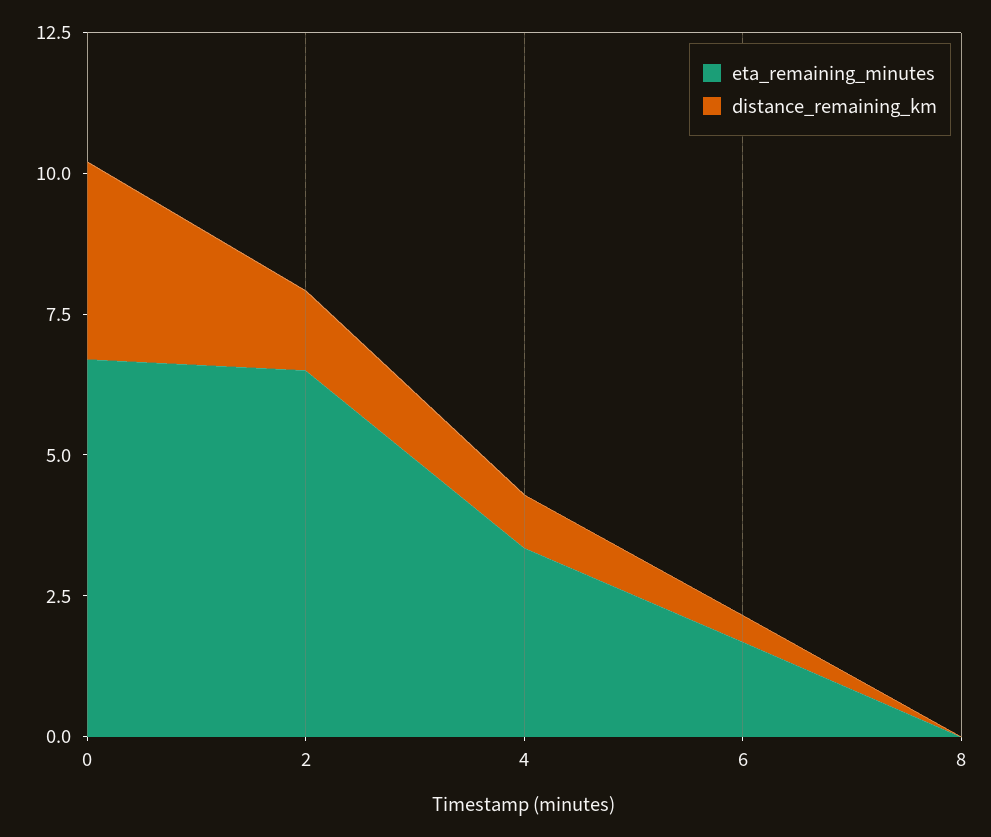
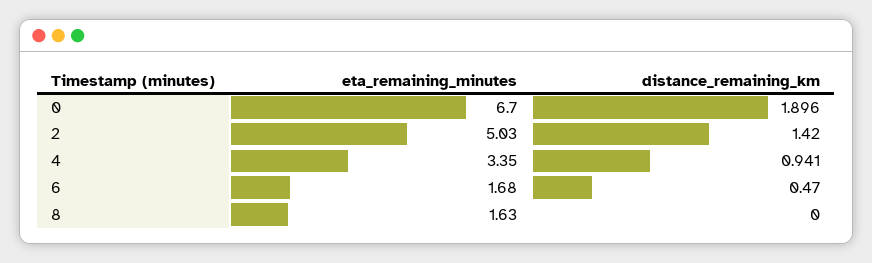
distance_remaining_km, 0: 3.5 -> 1.896
eta_remaining_minutes, 2: 6.5 -> 5.03
eta_remaining_minutes, 8: 0 -> 1.63

